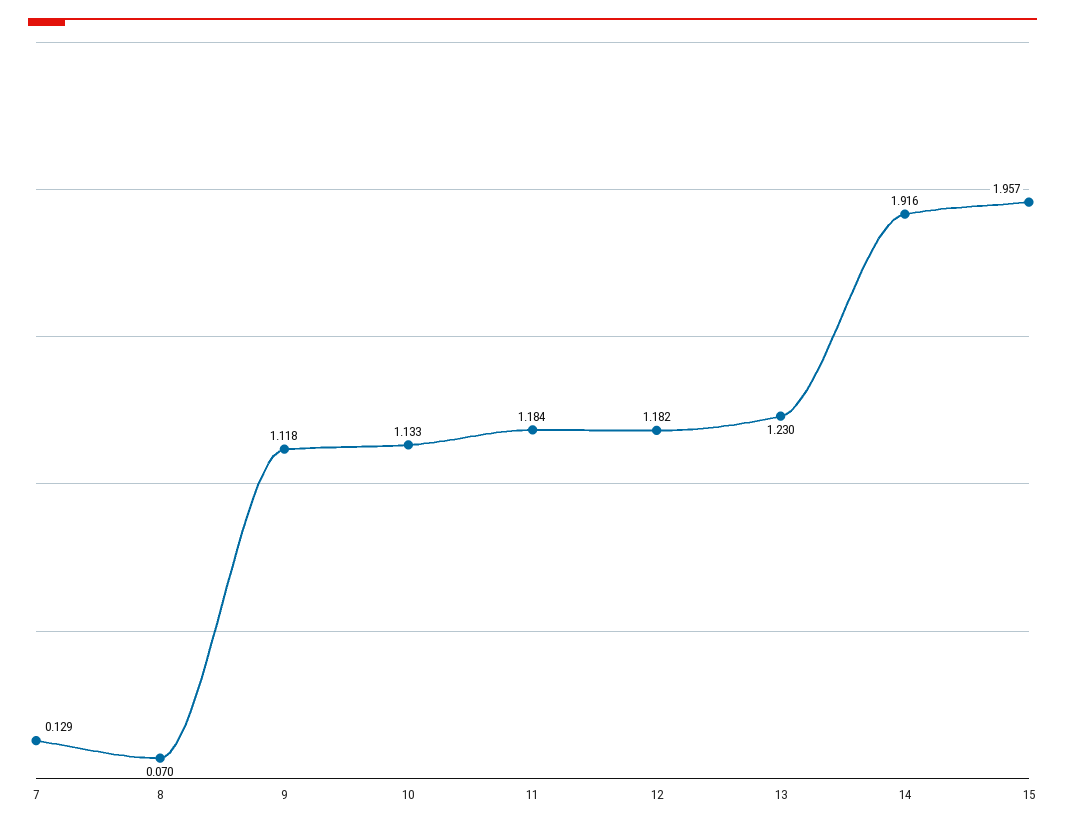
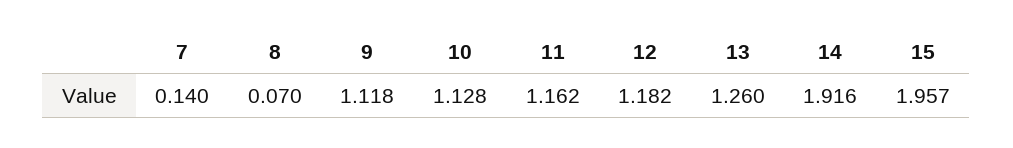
7: 0.129 -> 0.14
10: 1.133 -> 1.128
11: 1.184 -> 1.162
13: 1.23 -> 1.26

